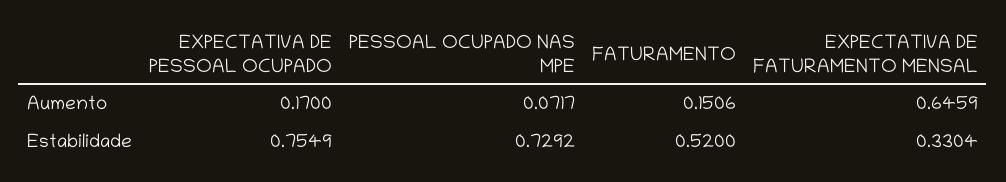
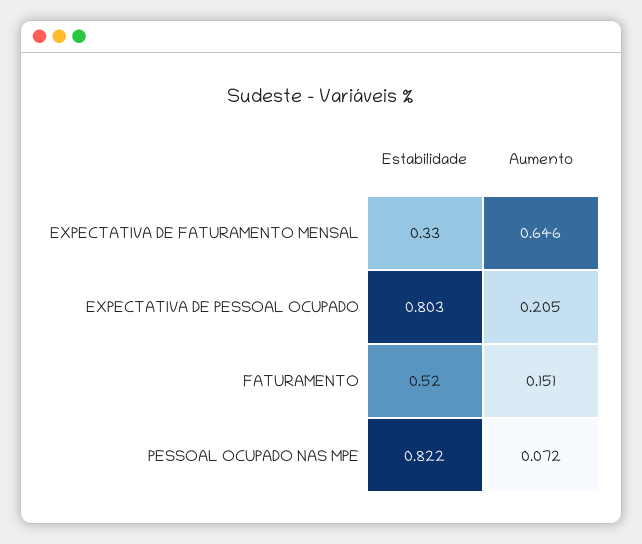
EXPECTATIVA DE PESSOAL OCUPADO, Aumento: 0.17 -> 0.205
EXPECTATIVA DE PESSOAL OCUPADO, Estabilidade: 0.7549 -> 0.803
PESSOAL OCUPADO NAS MPE, Estabilidade: 0.7292 -> 0.822

